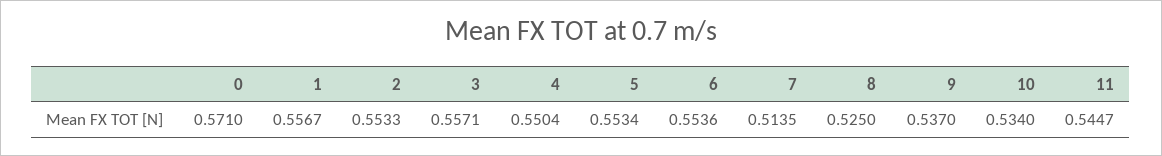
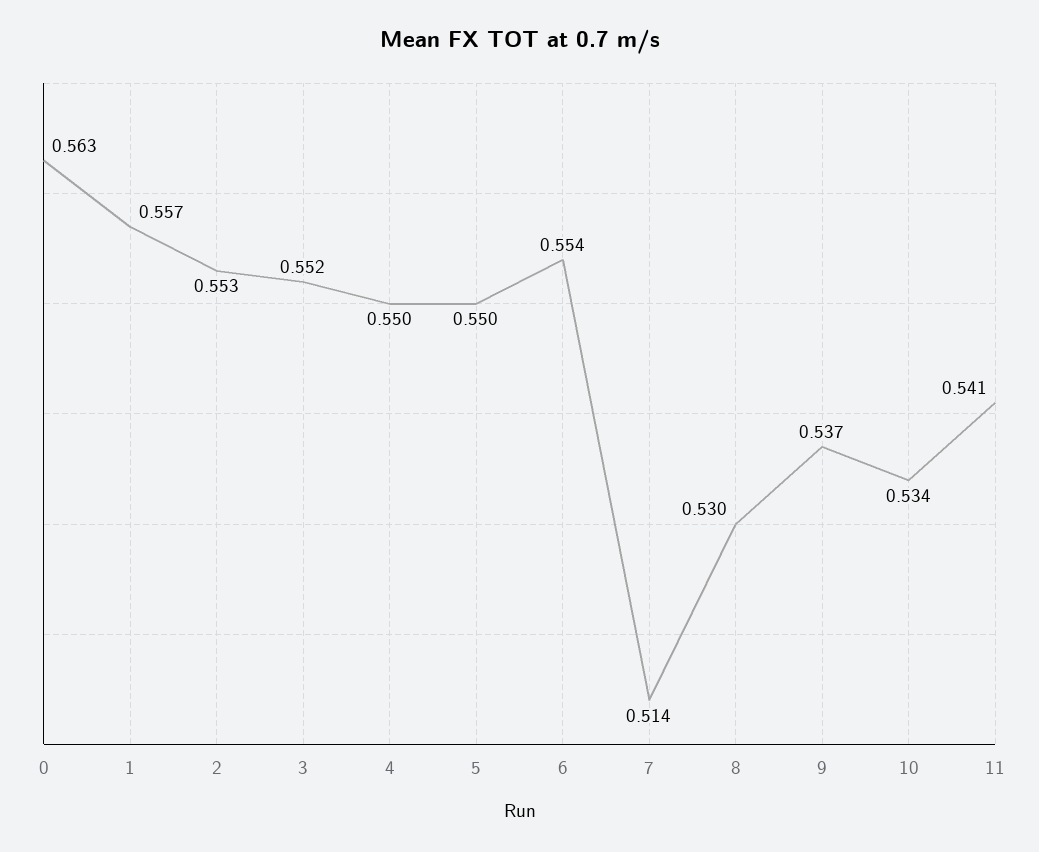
0: 0.571 -> 0.563
3: 0.5571 -> 0.552
5: 0.5534 -> 0.55
8: 0.525 -> 0.53
11: 0.5447 -> 0.541

